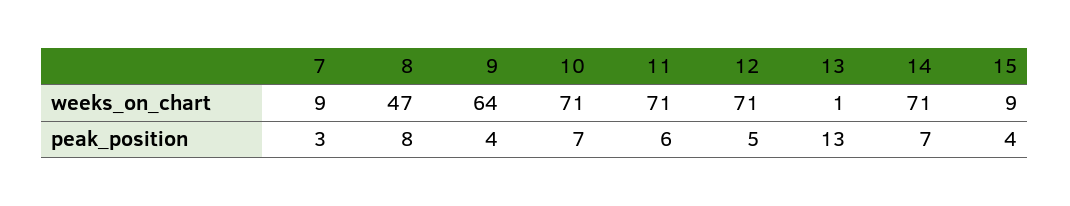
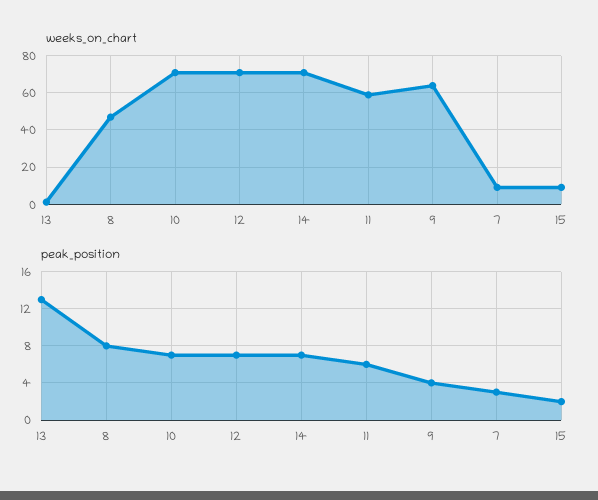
weeks_on_chart, 11: 71 -> 60
peak_position, 12: 5 -> 7
peak_position, 15: 4 -> 2

